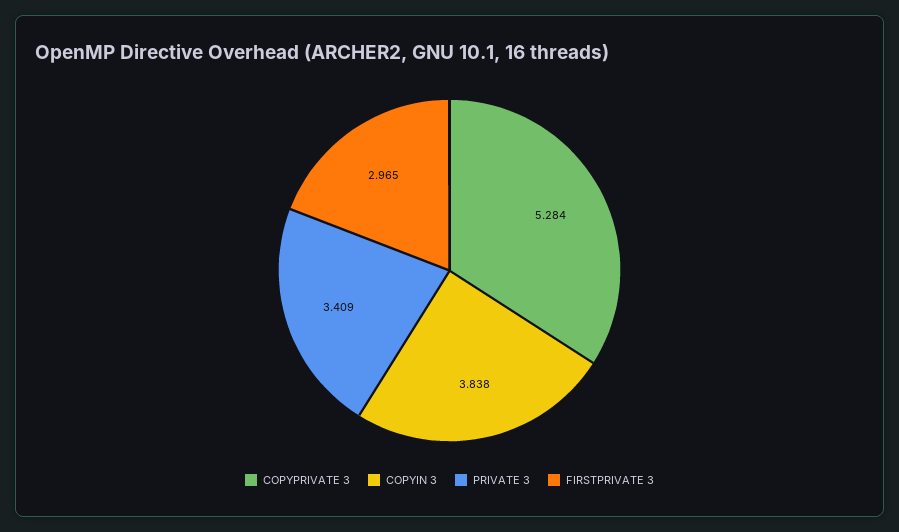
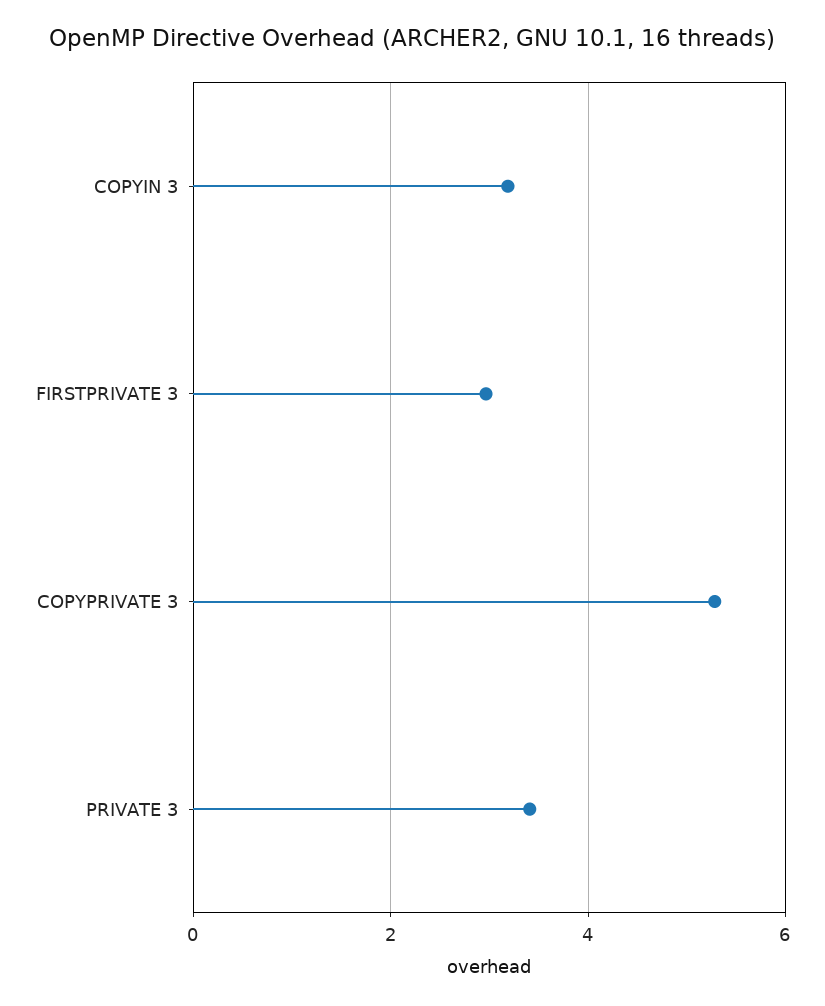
COPYIN 3: 3.838 -> 3.2

